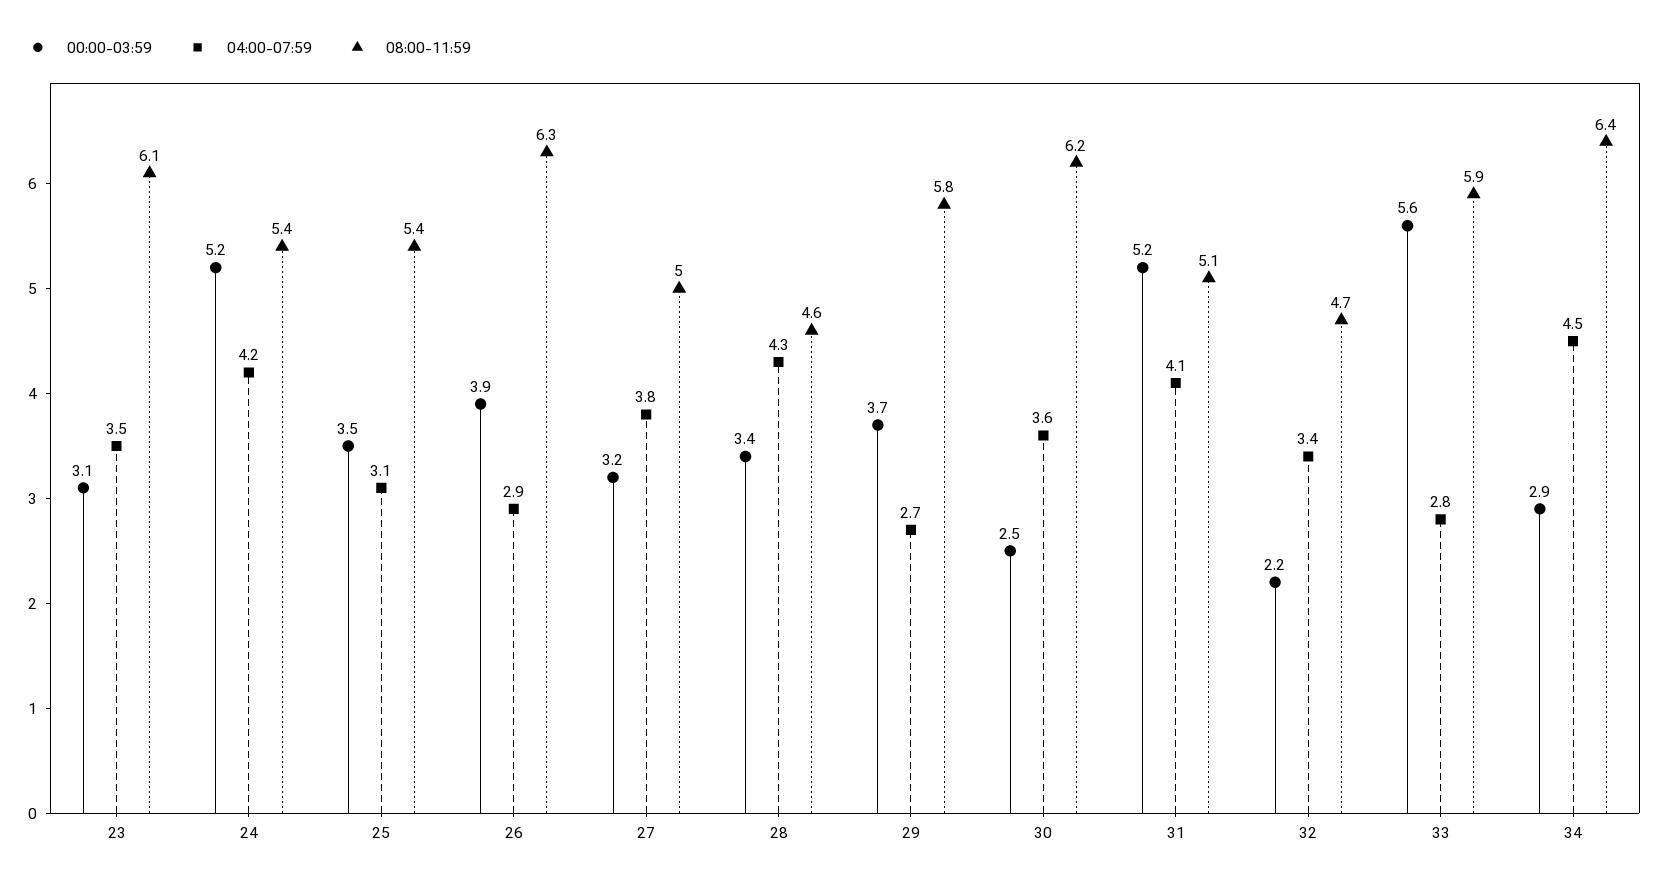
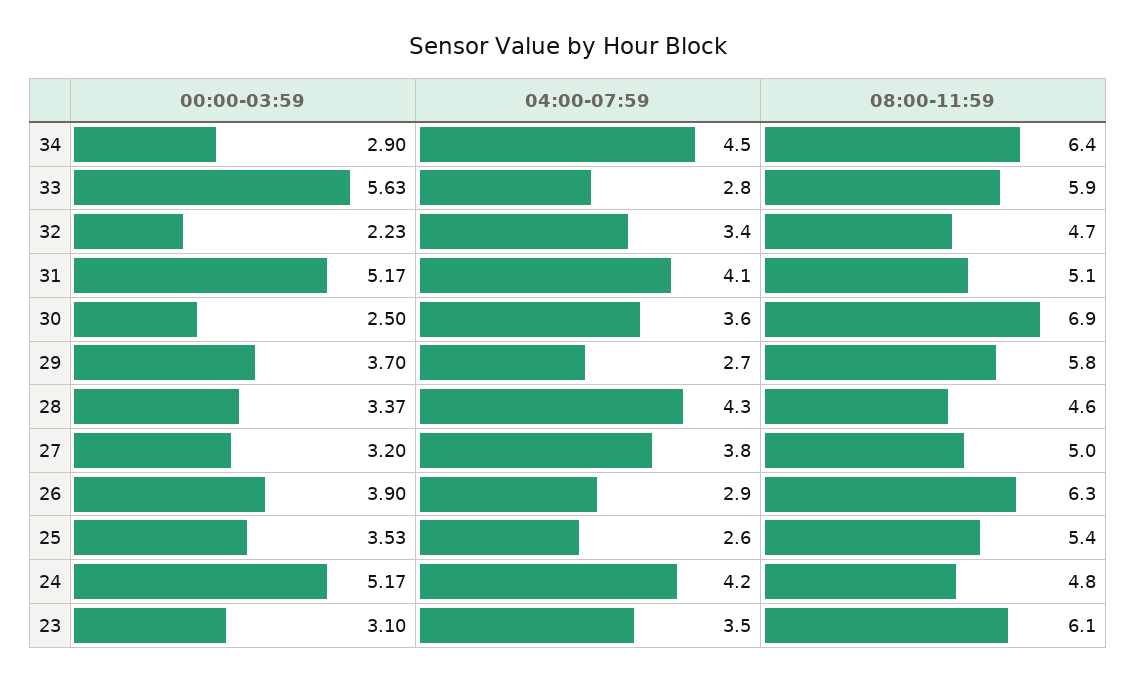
08:00-11:59, 24: 5.4 -> 4.8
04:00-07:59, 25: 3.1 -> 2.6
08:00-11:59, 30: 6.2 -> 6.9

